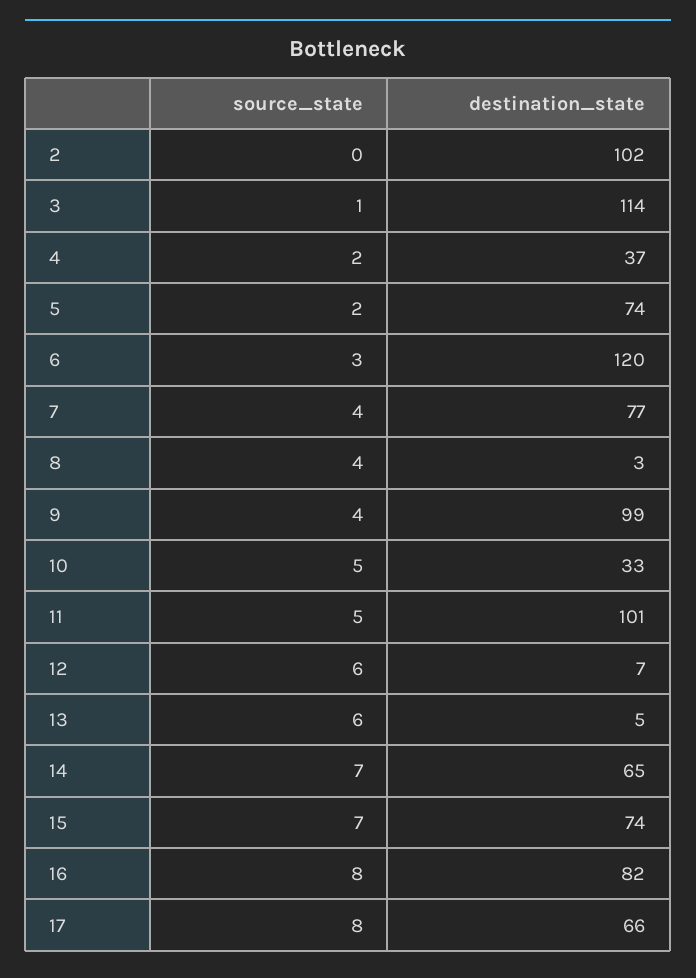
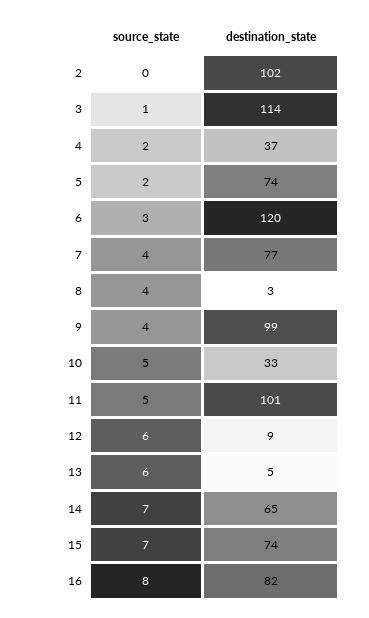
destination_state, 12: 7 -> 9
source_state, 17: 8 -> none
destination_state, 17: 66 -> none

